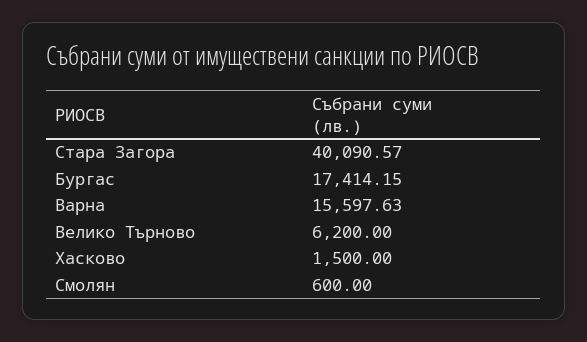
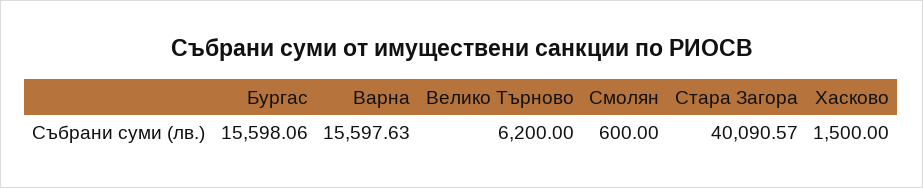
Бургас: 17414.15 -> 15598.06

